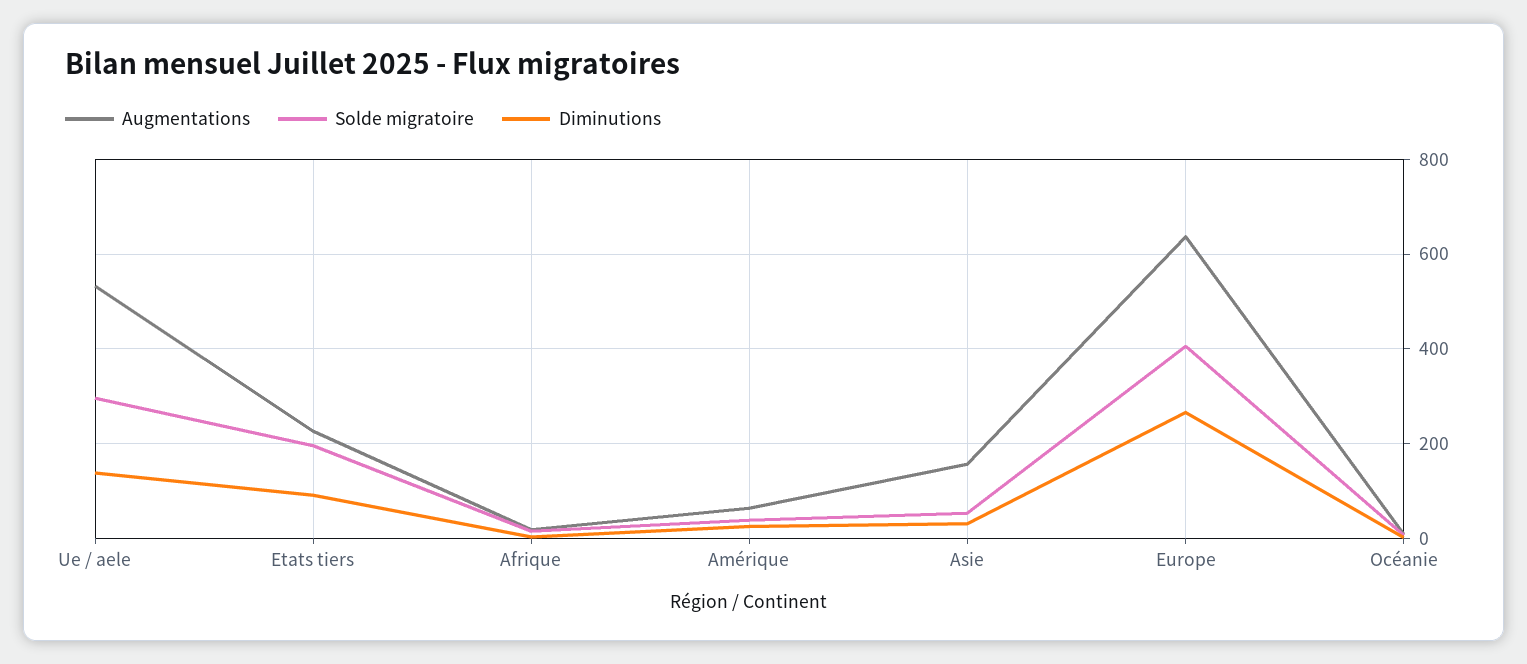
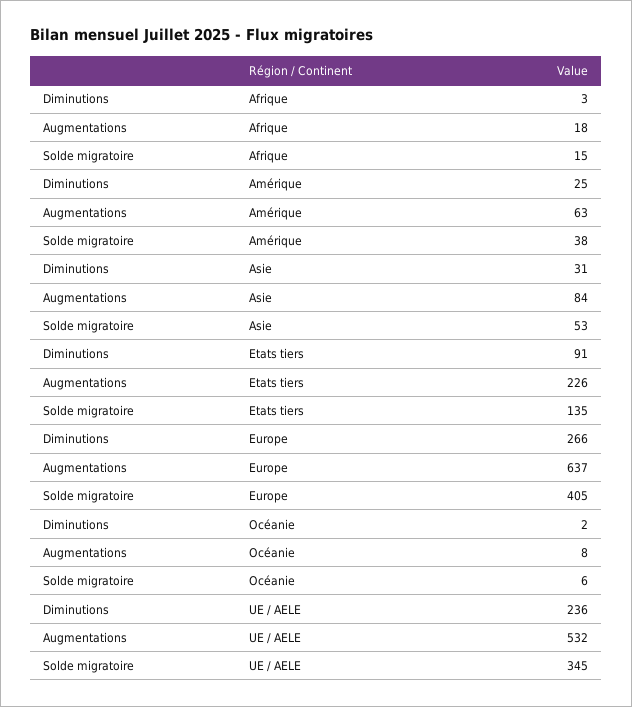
Solde migratoire, Ue / aele: 300 -> 345
Diminutions, Ue / aele: 140 -> 236
Solde migratoire, Etats tiers: 200 -> 135
Augmentations, Asie: 160 -> 84

